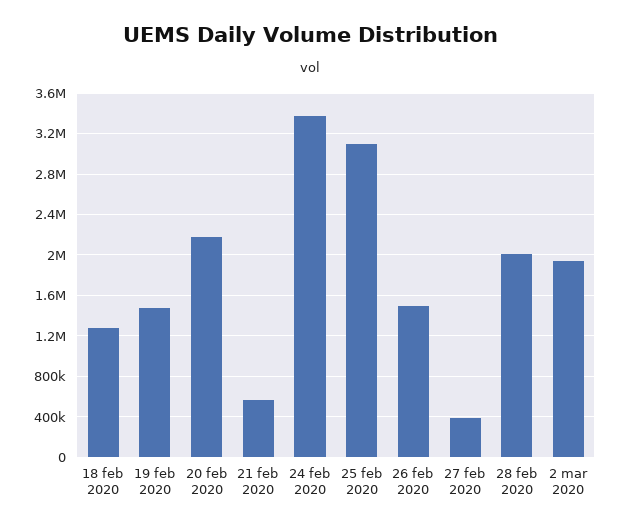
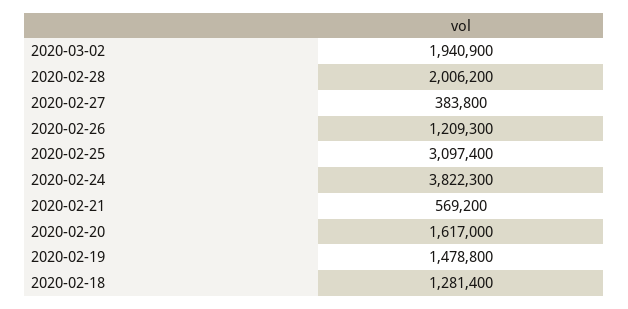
20 feb 2020: 2200000 -> 1617000
24 feb 2020: 3400000 -> 3822300
26 feb 2020: 1500000 -> 1209300

